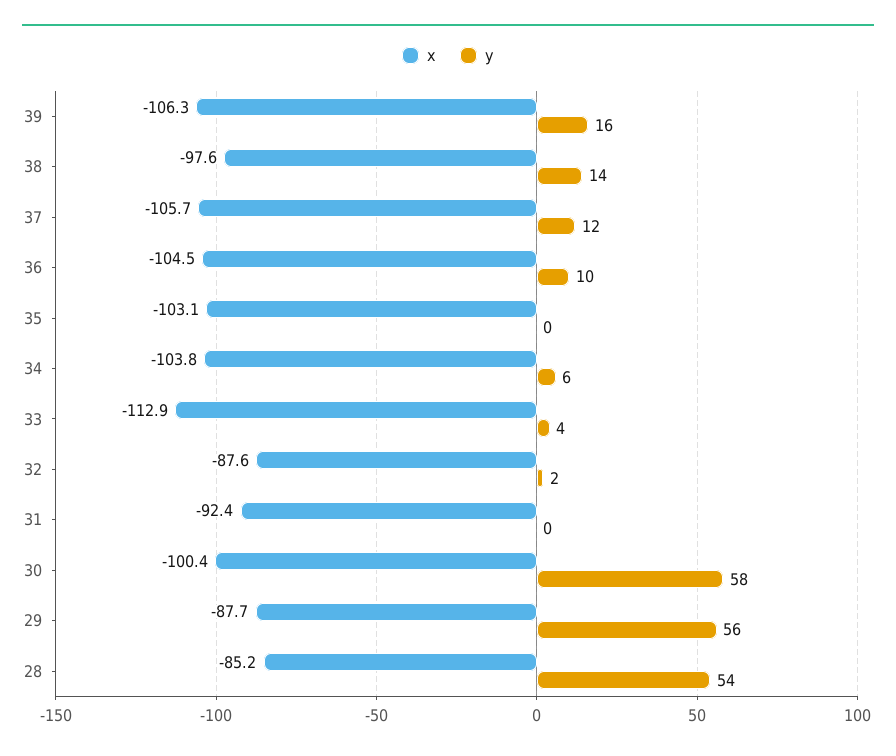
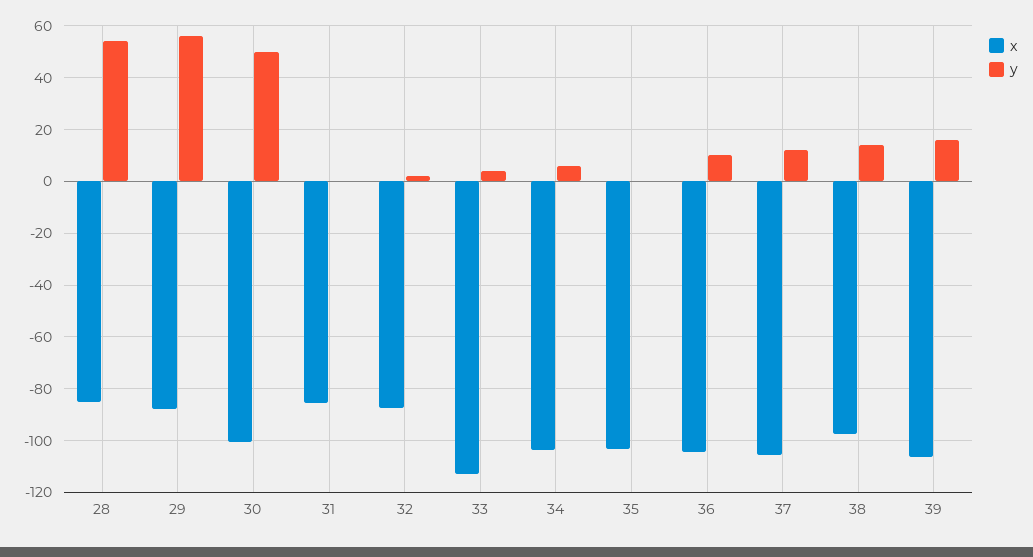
x, 31: -92.4 -> -85
y, 30: 58 -> 50

